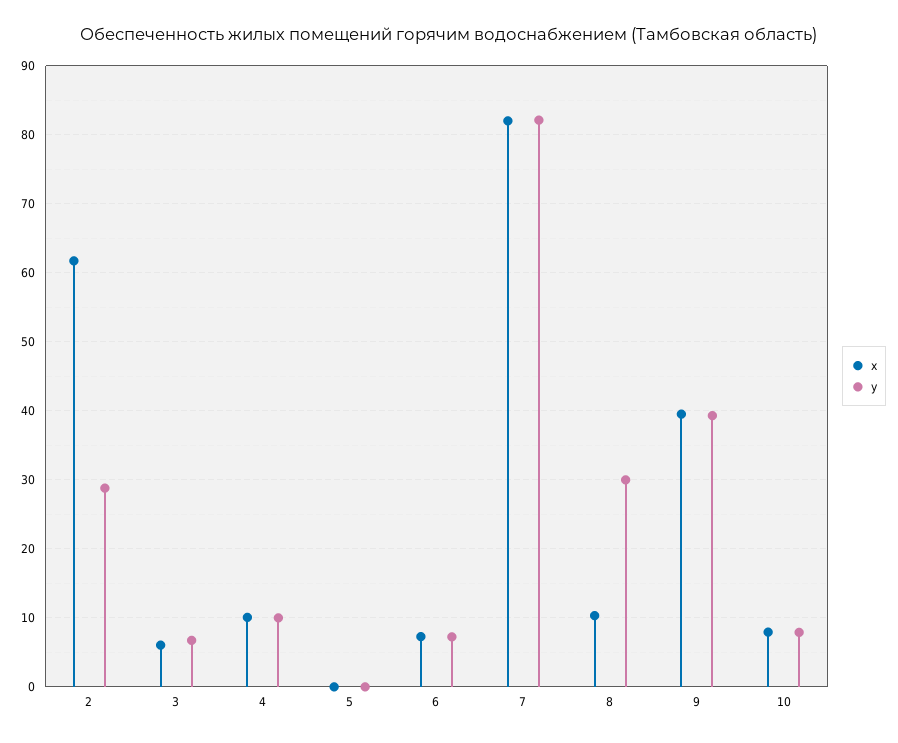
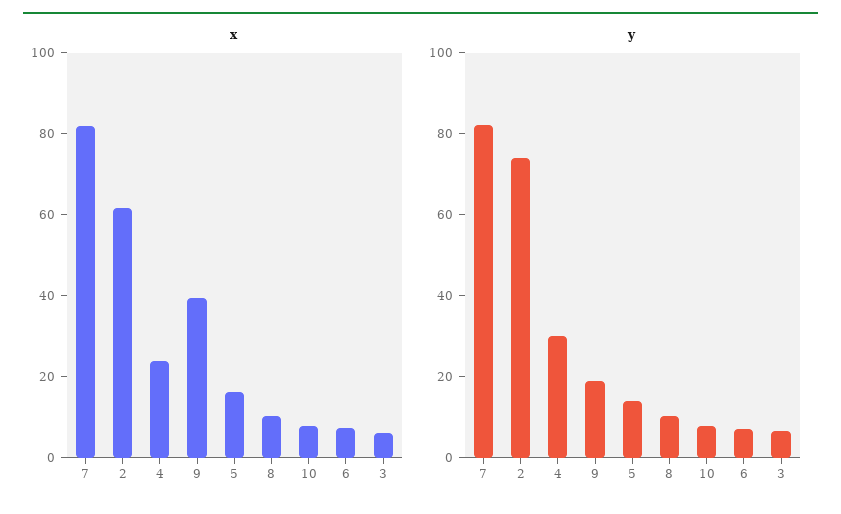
y, 2: 29 -> 75
x, 4: 10 -> 25
y, 4: 10 -> 30
x, 5: 0 -> 15
y, 5: 0 -> 15
y, 8: 30 -> 10
y, 9: 39 -> 20

